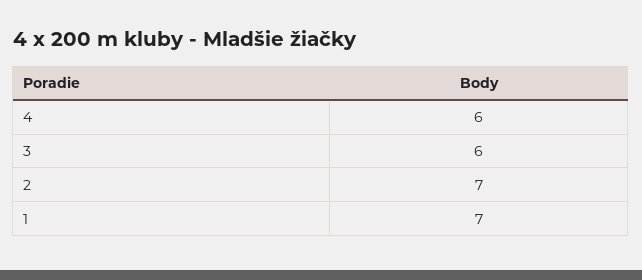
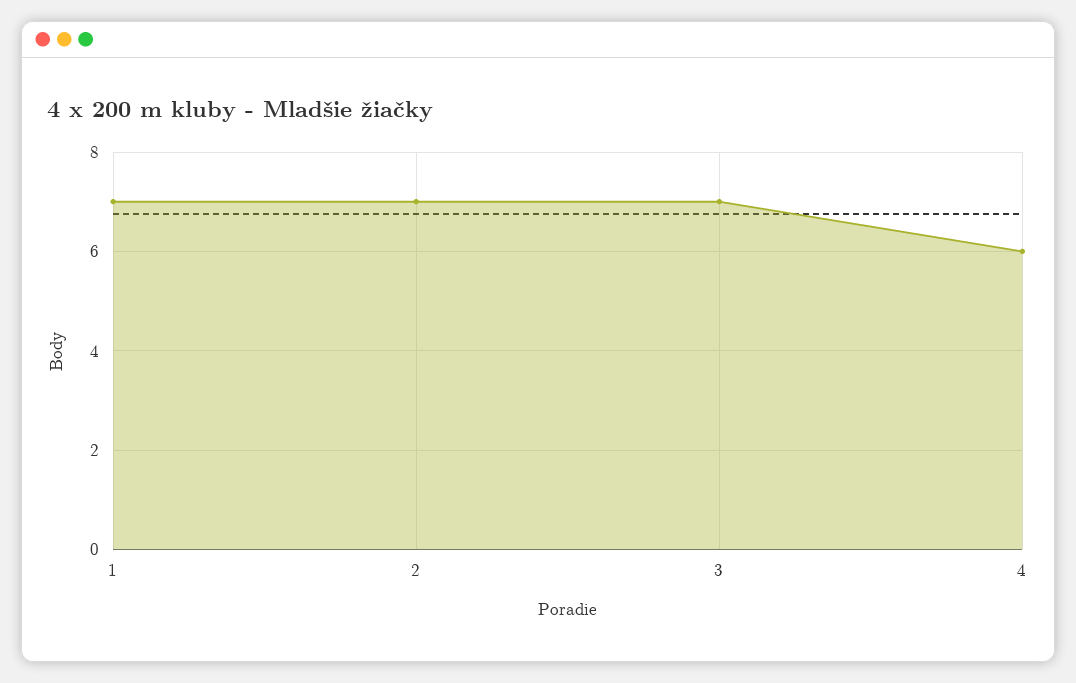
3: 6 -> 7

